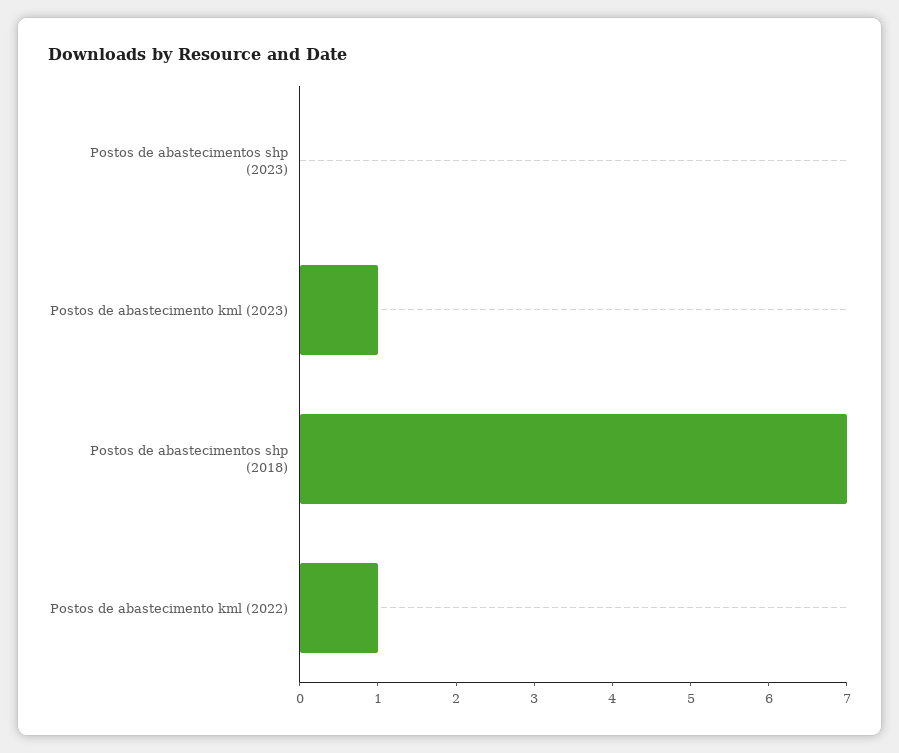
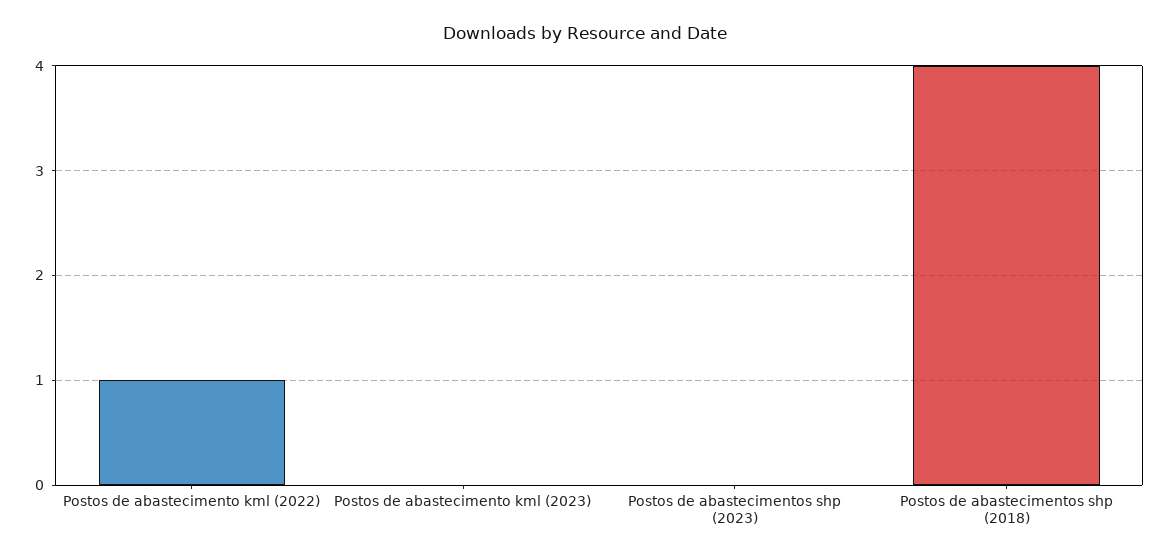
Postos de abastecimento kml (2023): 1 -> 0
Postos de abastecimentos shp (2018): 7 -> 4

